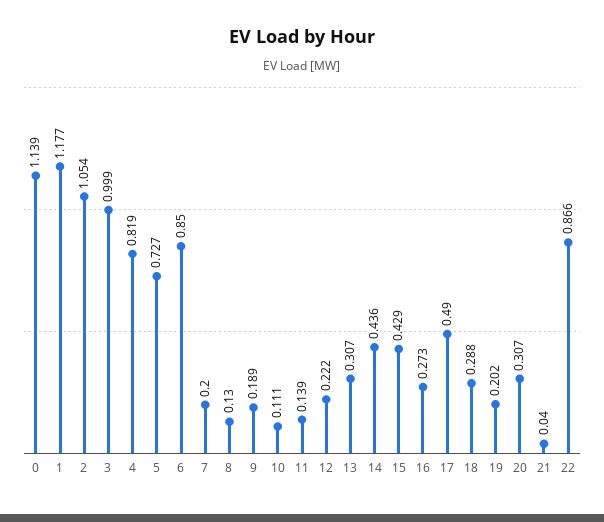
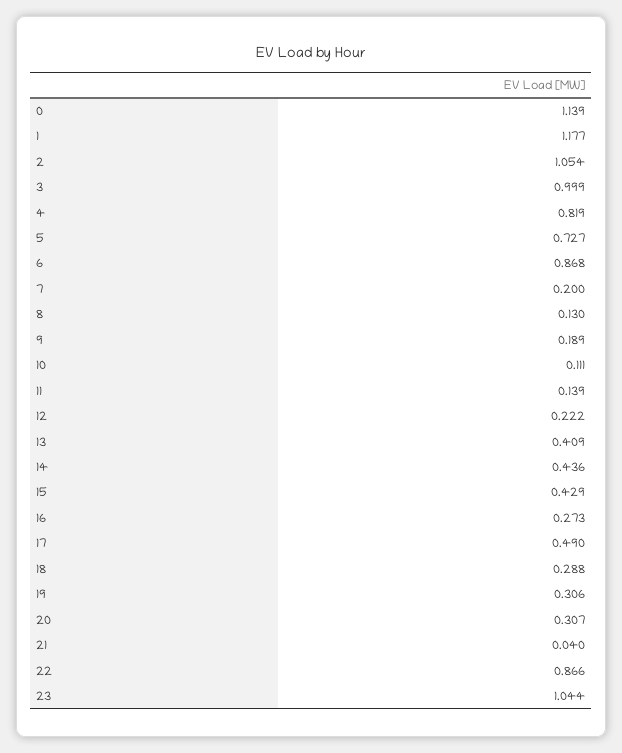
6: 0.85 -> 0.868
13: 0.307 -> 0.409
19: 0.202 -> 0.306
23: none -> 1.044

